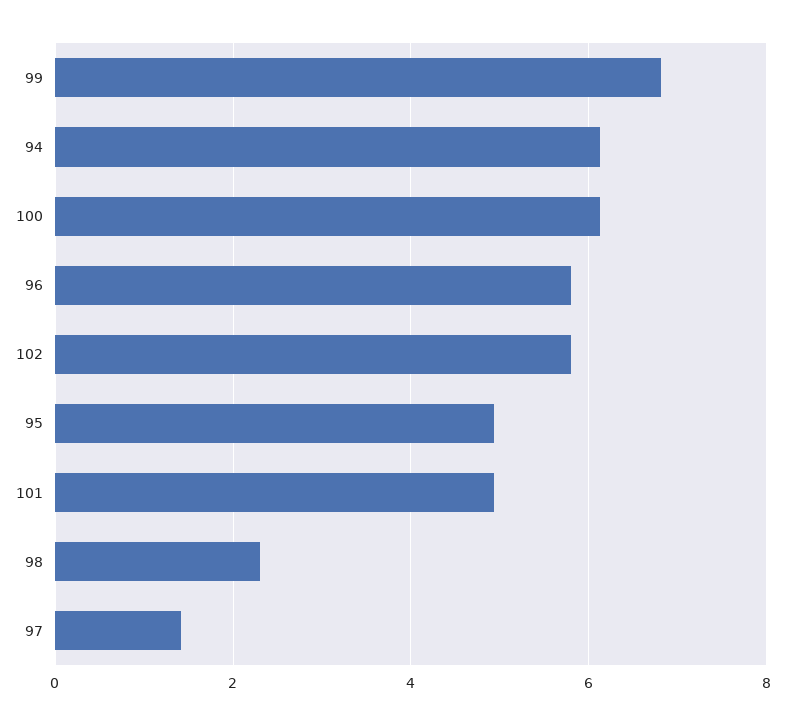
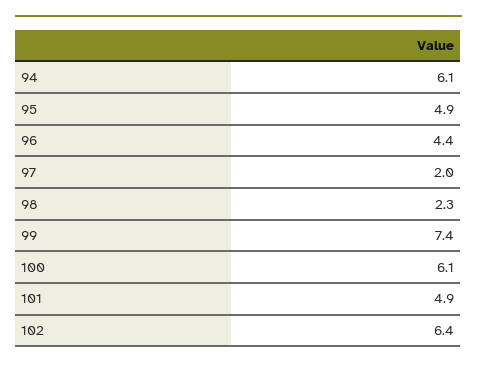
99: 6.8 -> 7.4
96: 5.8 -> 4.4
102: 5.8 -> 6.4
97: 1.4 -> 2

